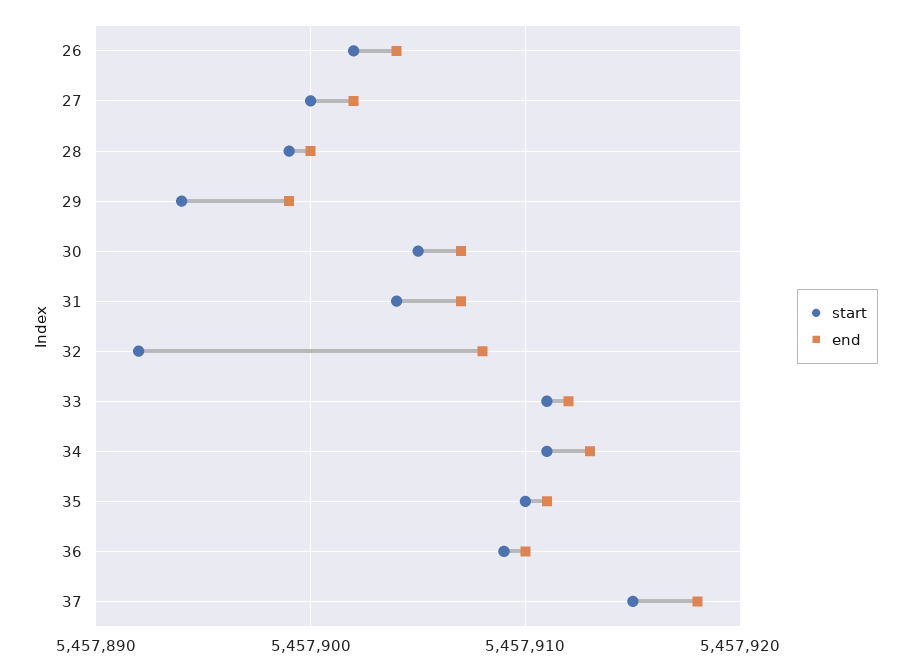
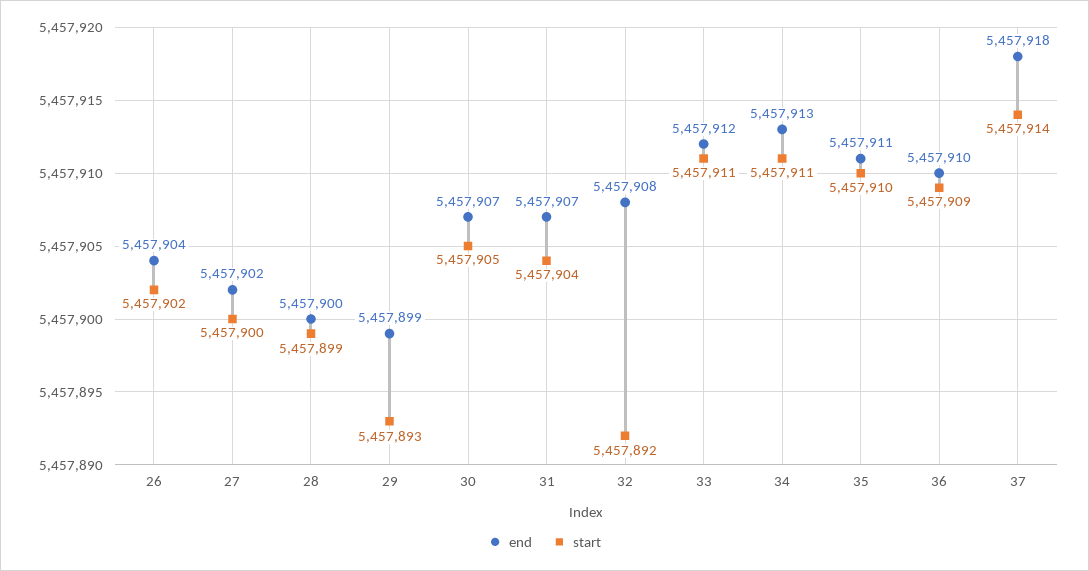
start, 29: 5457894 -> 5457893
start, 37: 5457915 -> 5457914

